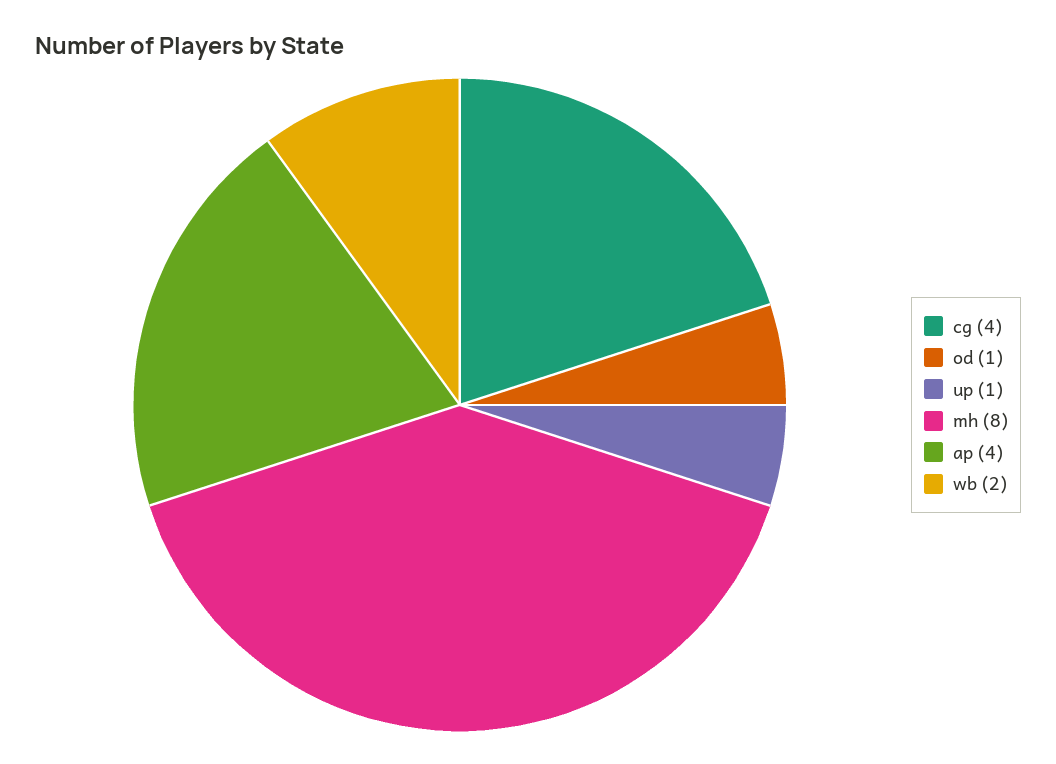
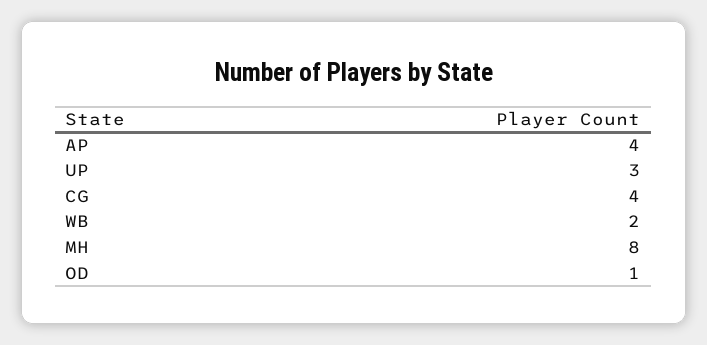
up: 1 -> 3

